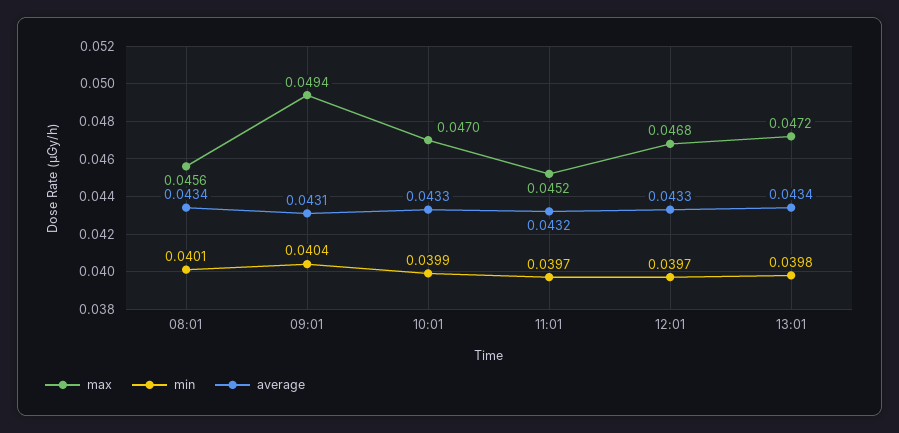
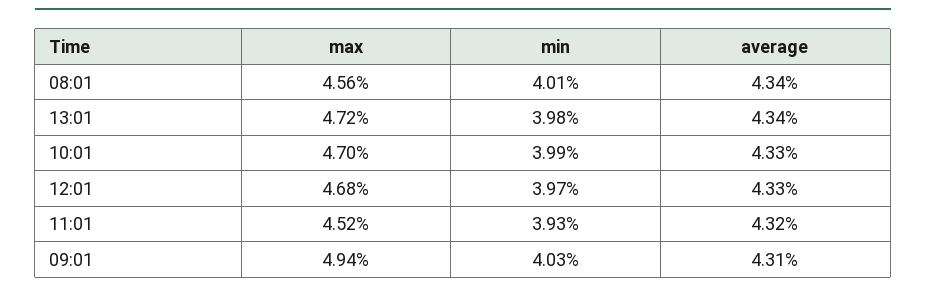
min, 09:01: 0.0404 -> 0.0403
min, 11:01: 0.0397 -> 0.0393

